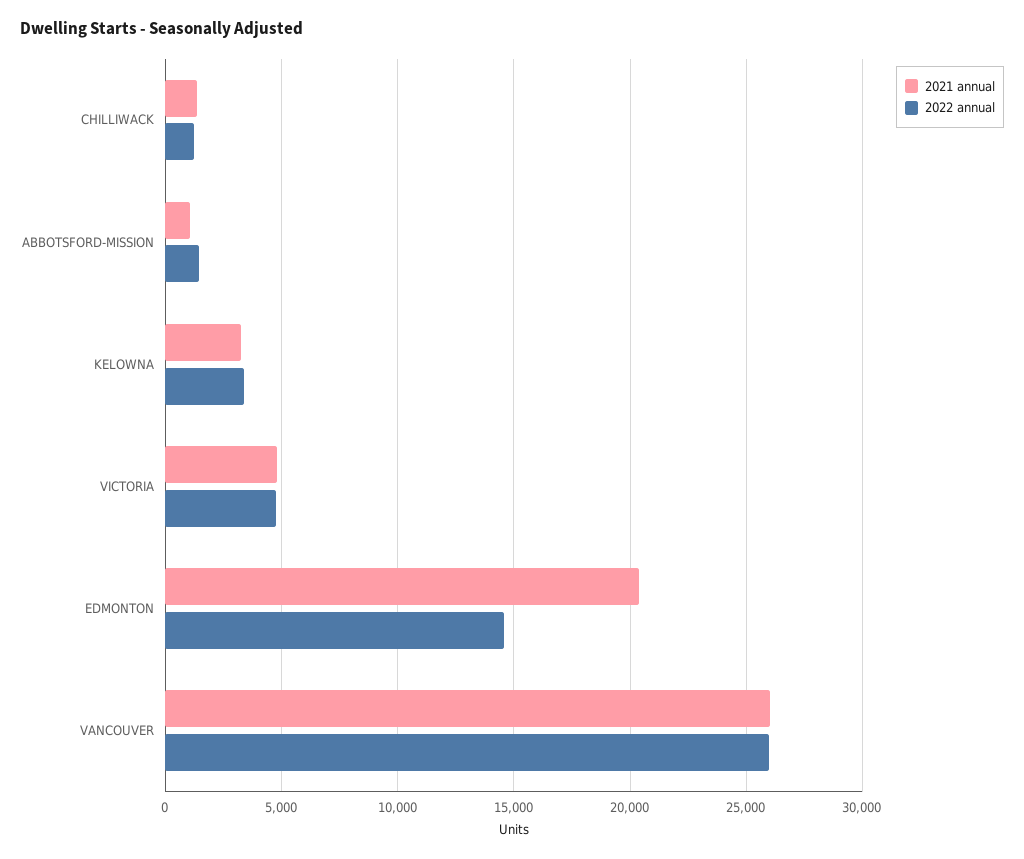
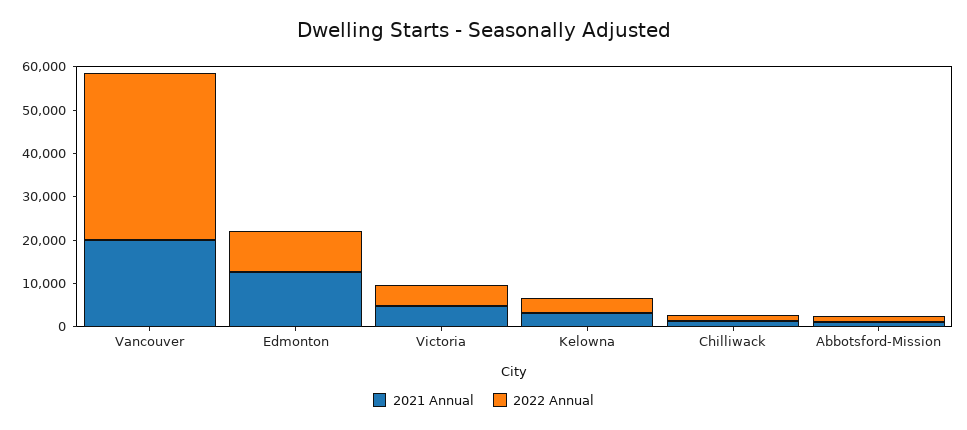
2021 annual, EDMONTON: 20500 -> 12000
2022 annual, EDMONTON: 14500 -> 10000
2021 annual, VANCOUVER: 26000 -> 20000
2022 annual, VANCOUVER: 26000 -> 38000

